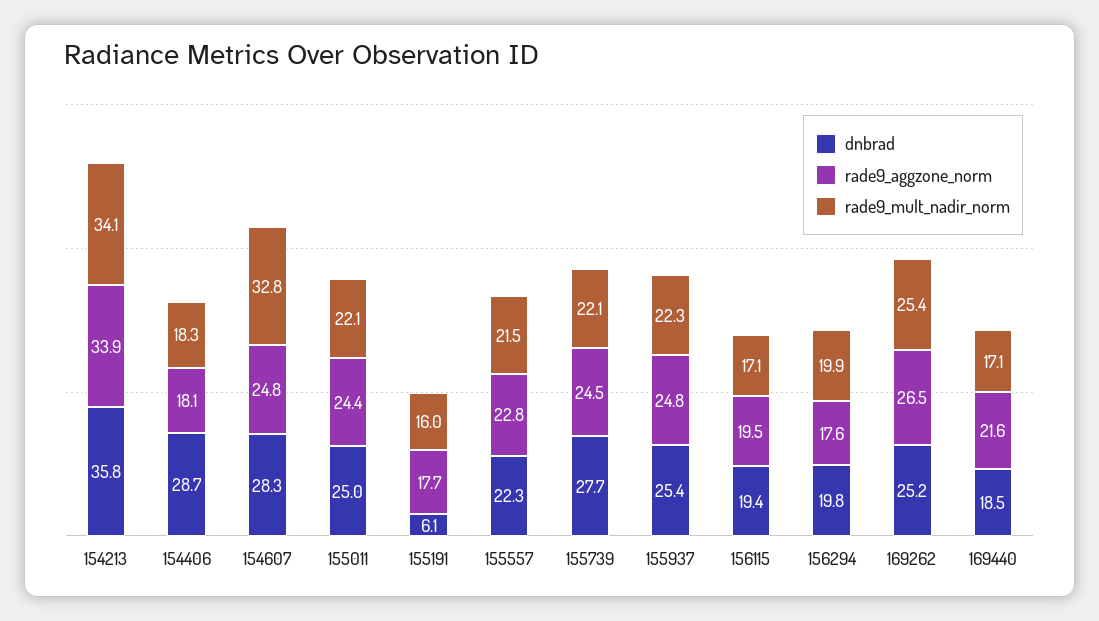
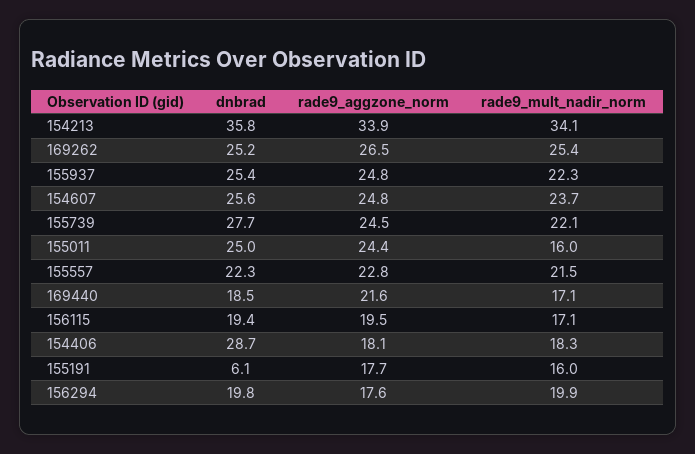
dnbrad, 154607: 28.3 -> 25.6
rade9_mult_nadir_norm, 154607: 32.8 -> 23.7
rade9_mult_nadir_norm, 155011: 22.1 -> 16

